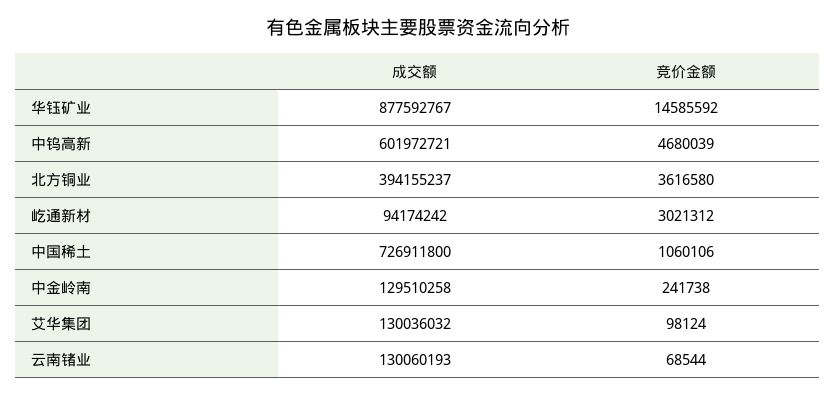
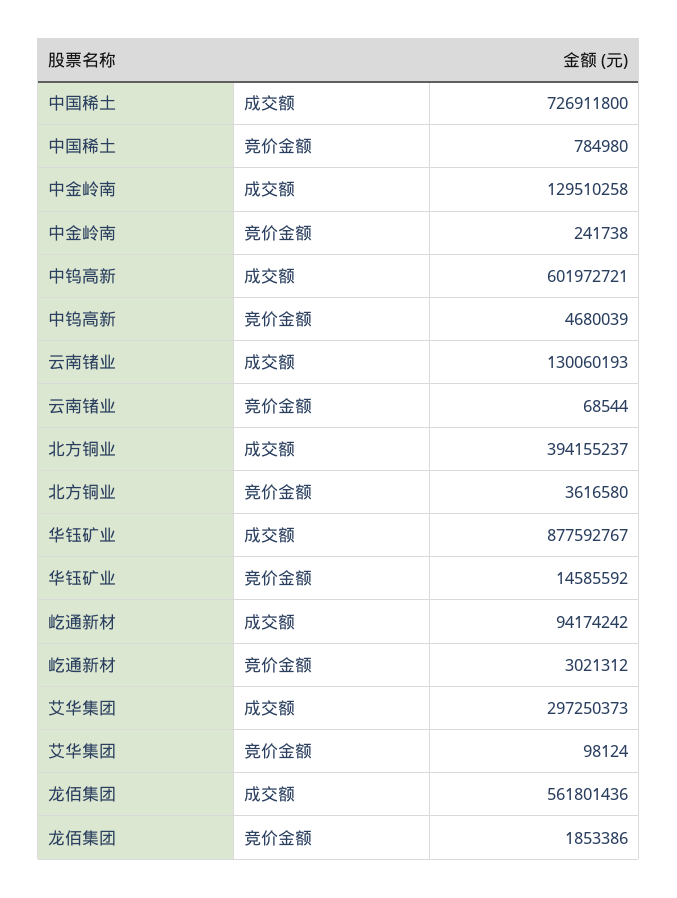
竞价金额, 中国稀土: 1060106 -> 784980
成交额, 艾华集团: 130036032 -> 297250373
成交额, 龙佰集团: none -> 561801436
竞价金额, 龙佰集团: none -> 1853386

